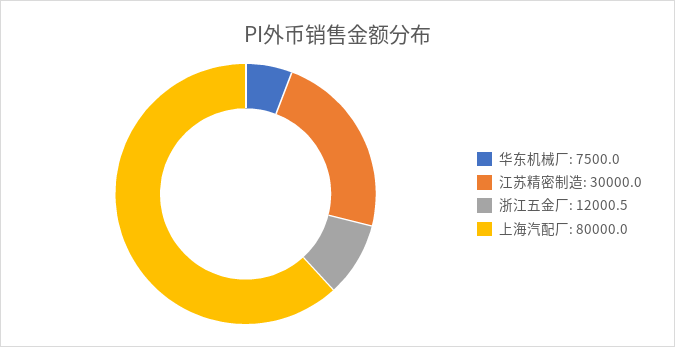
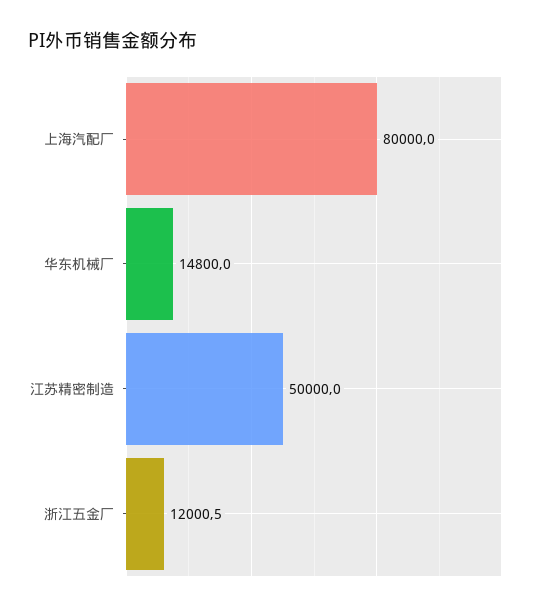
华东机械厂: 7500 -> 14800
江苏精密制造: 30000 -> 50000

